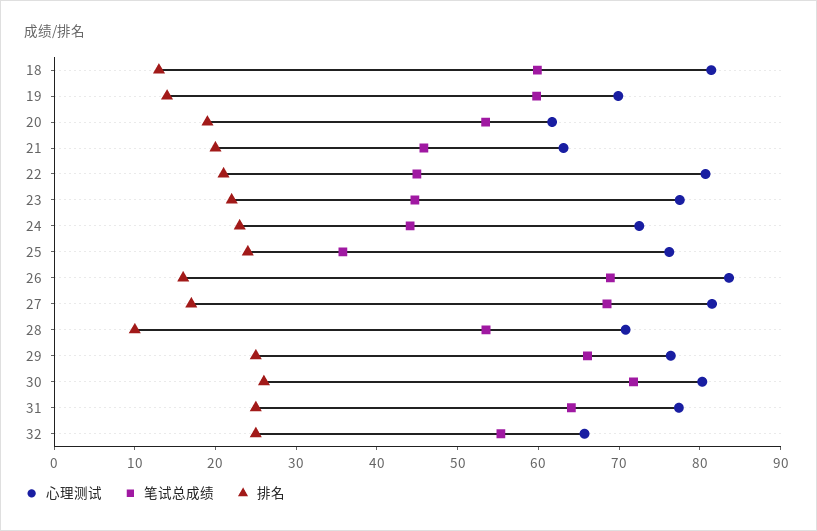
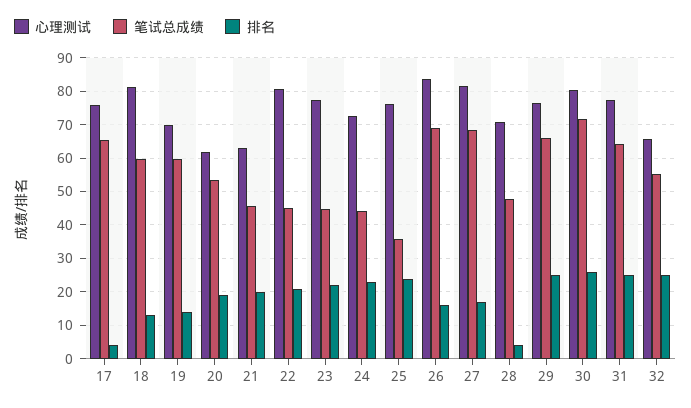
笔试总成绩, 28: 54 -> 48
排名, 28: 10 -> 4
心理测试, 17: none -> 76
笔试总成绩, 17: none -> 66
排名, 17: none -> 4

